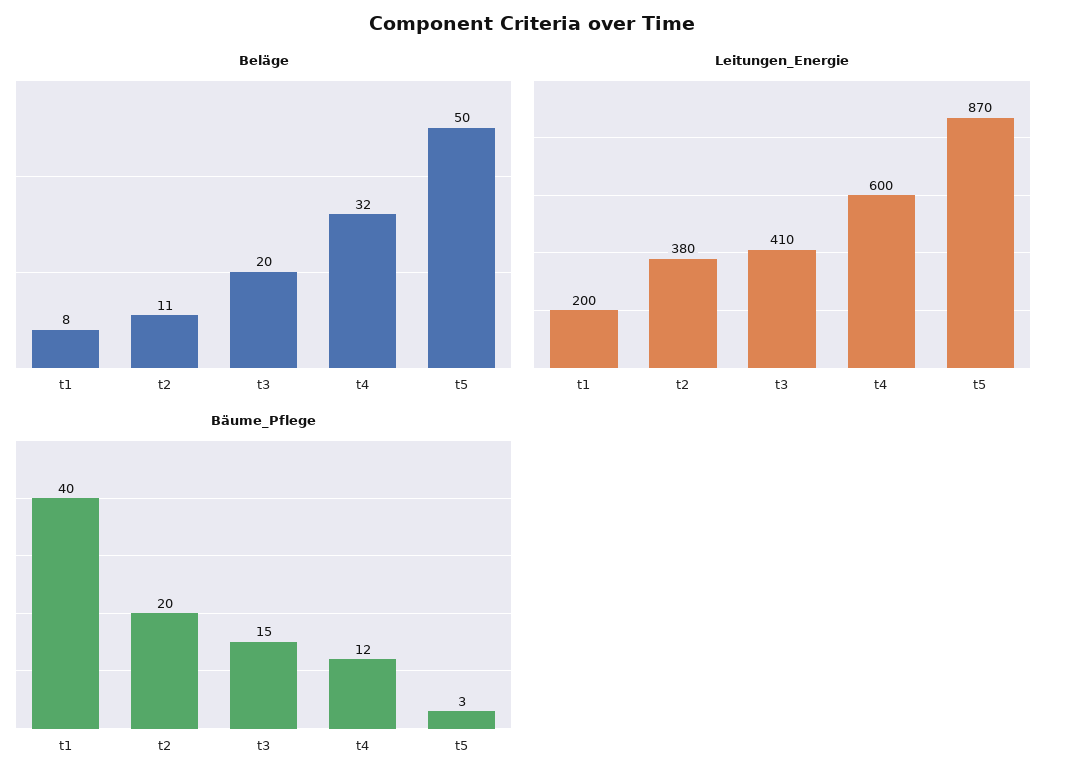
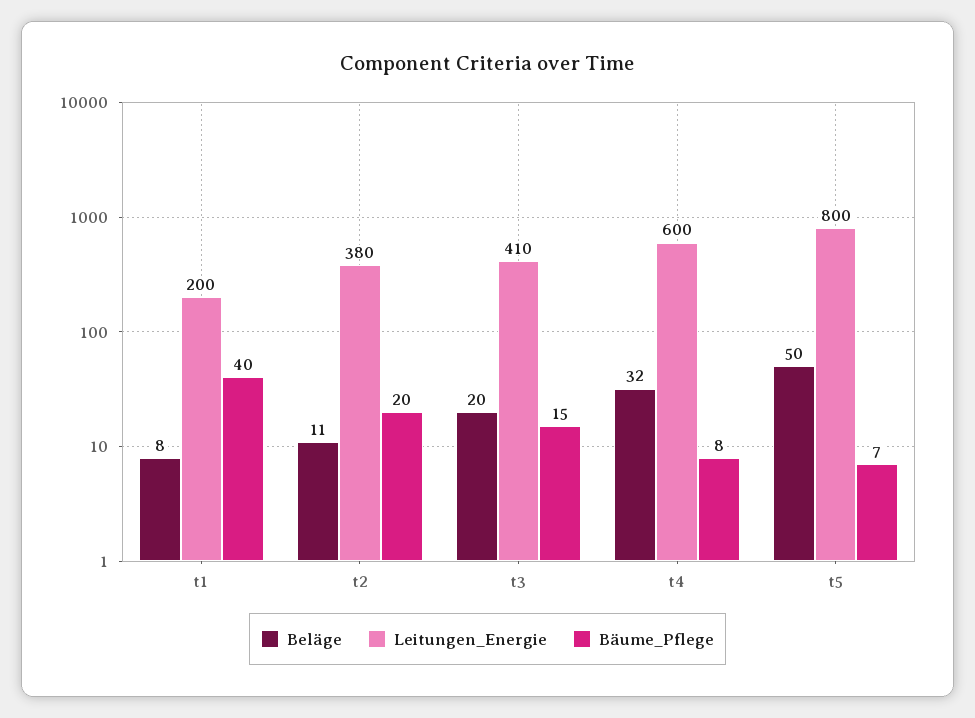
Leitungen_Energie, t5: 870 -> 800
Bäume_Pflege, t4: 12 -> 8
Bäume_Pflege, t5: 3 -> 7

